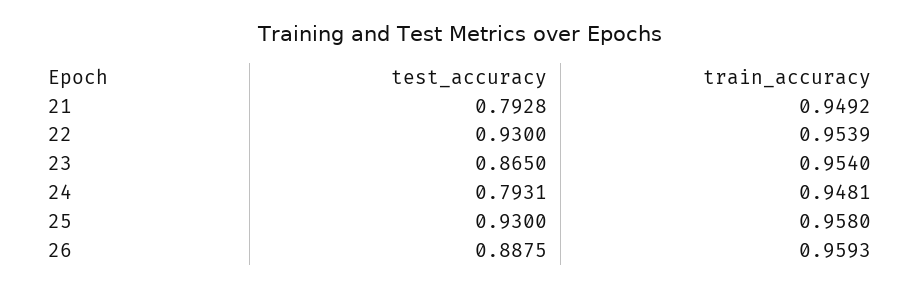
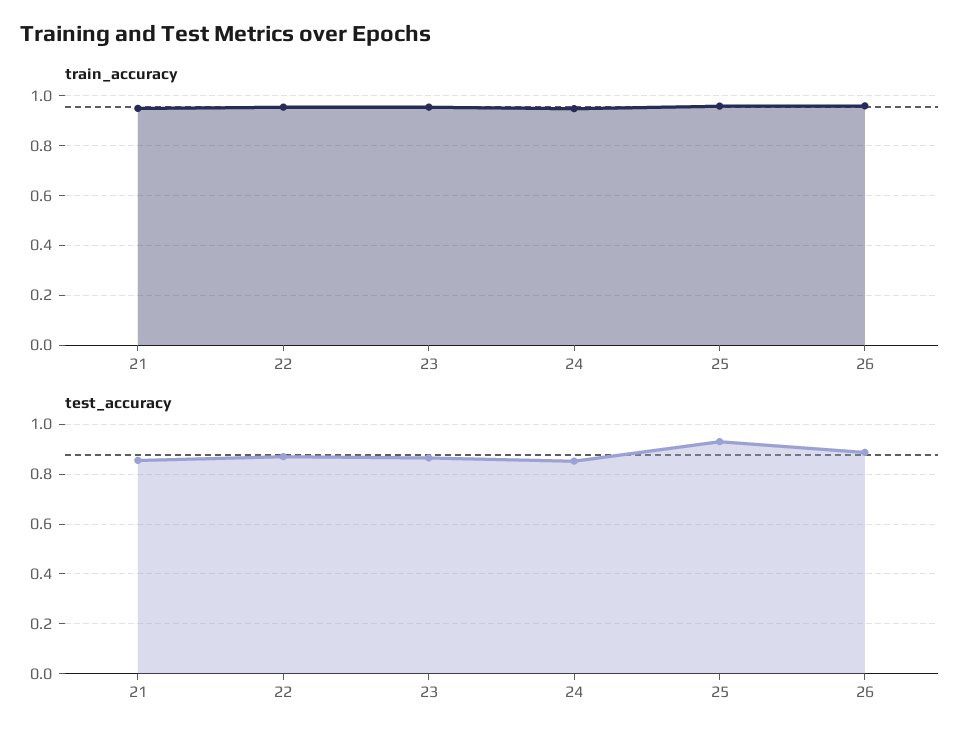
test_accuracy, 21: 0.7928 -> 0.85
test_accuracy, 22: 0.93 -> 0.875
test_accuracy, 24: 0.7931 -> 0.85

